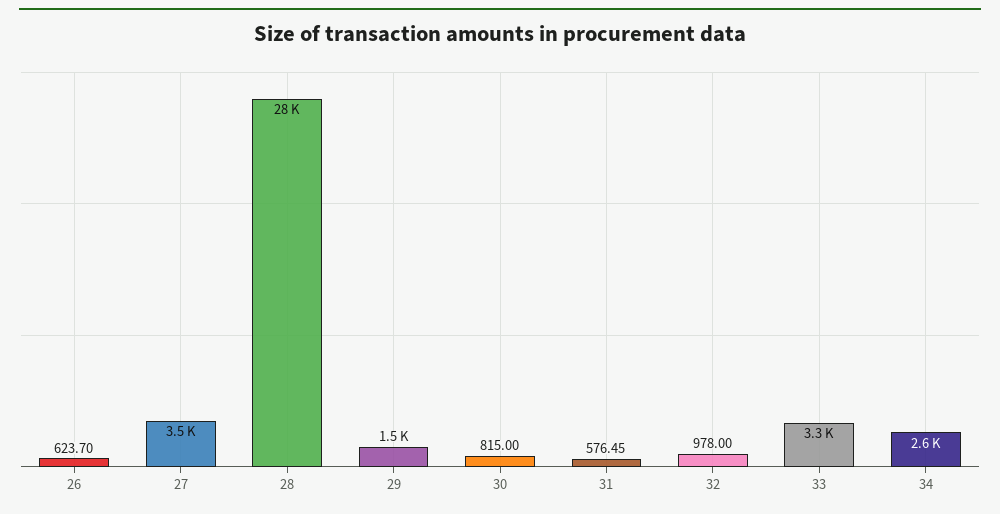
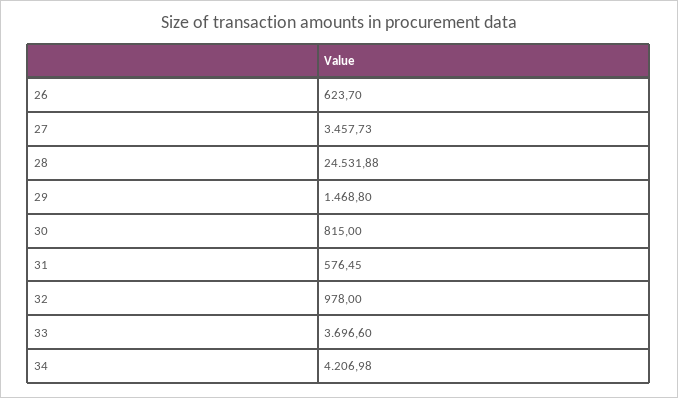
28: 28000 -> 24531.88
33: 3300 -> 3696.6
34: 2600 -> 4206.98

